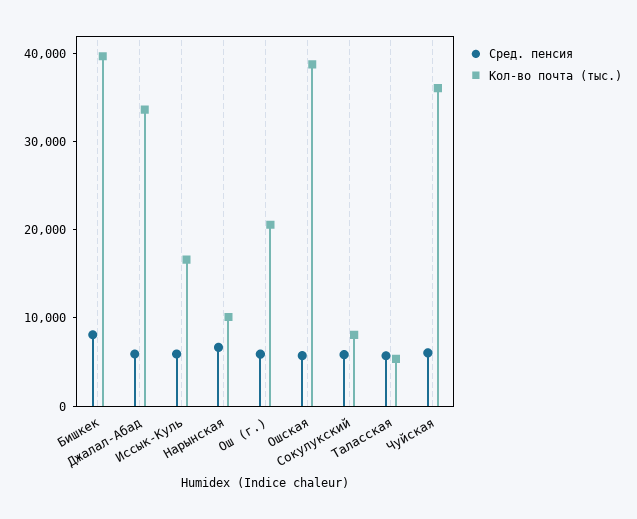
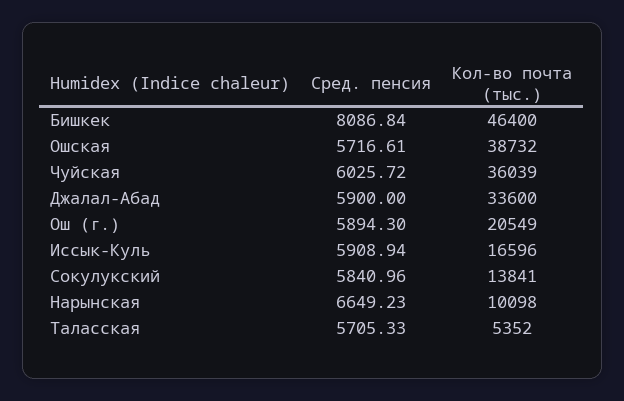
Кол-во почта (тыс.), Бишкек: 40000 -> 46400
Кол-во почта (тыс.), Сокулукский: 8000 -> 13841

